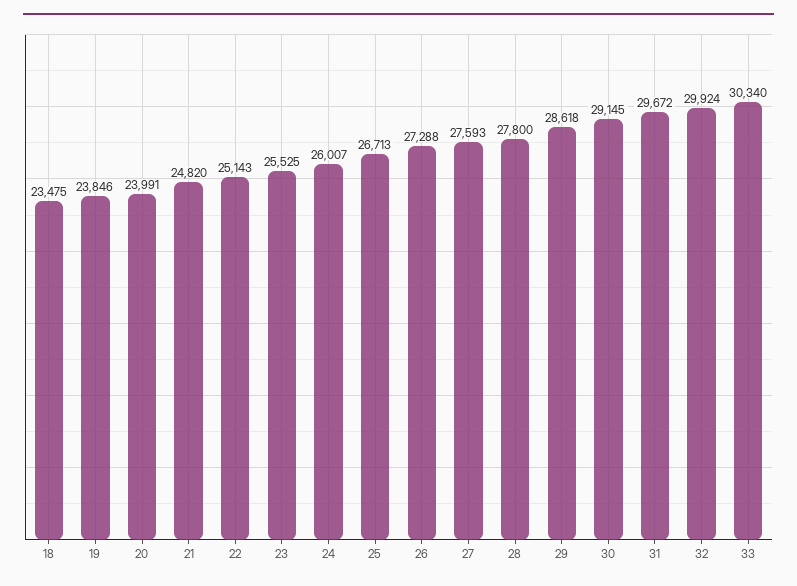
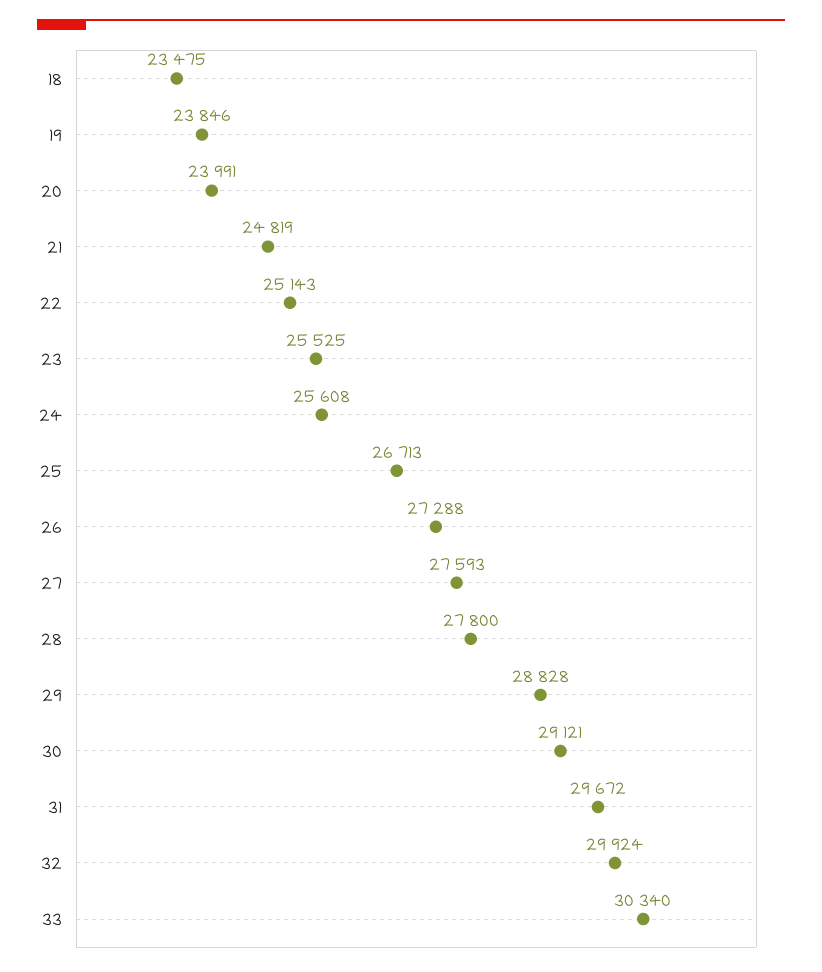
21: 24820 -> 24819
24: 26007 -> 25608
29: 28618 -> 28828
30: 29145 -> 29121

